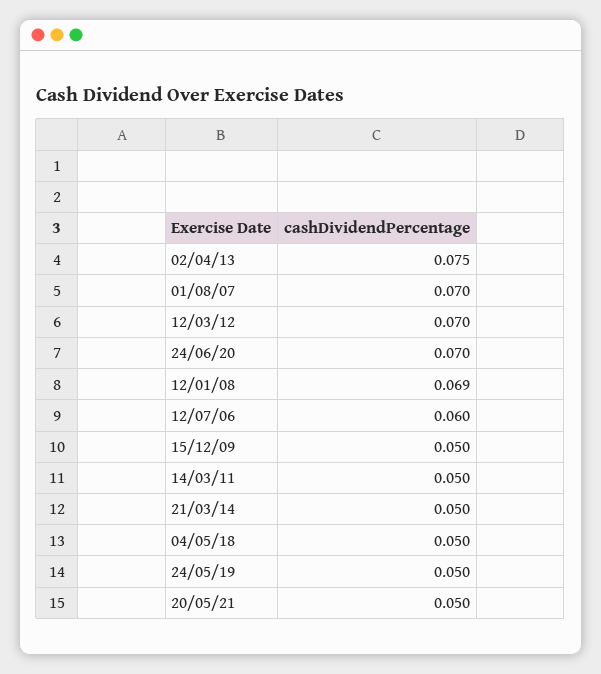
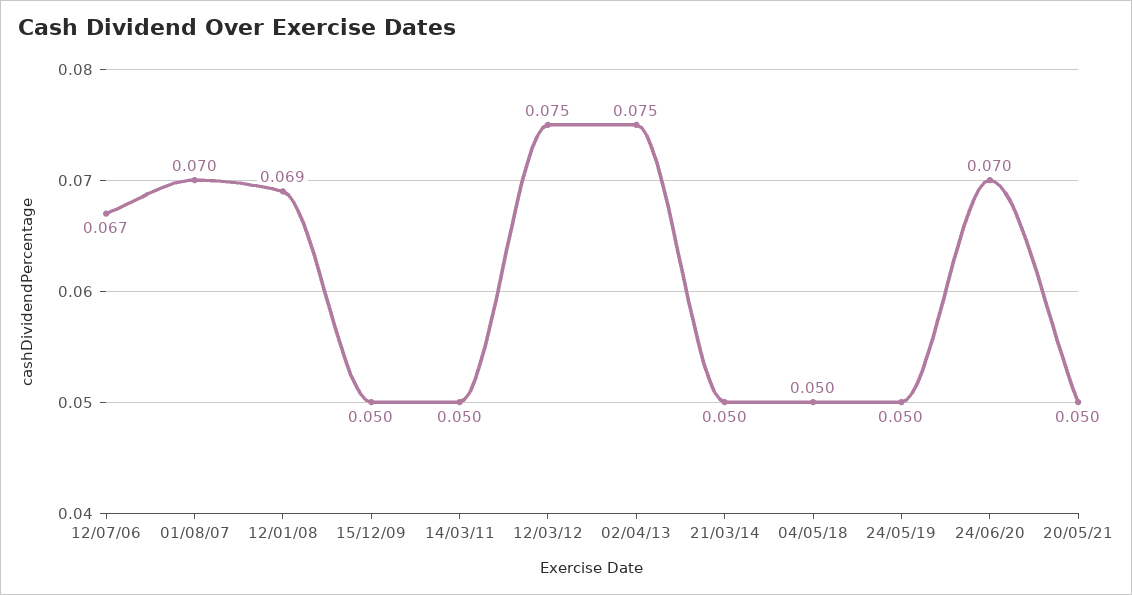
12/03/12: 0.07 -> 0.075
12/07/06: 0.06 -> 0.067

